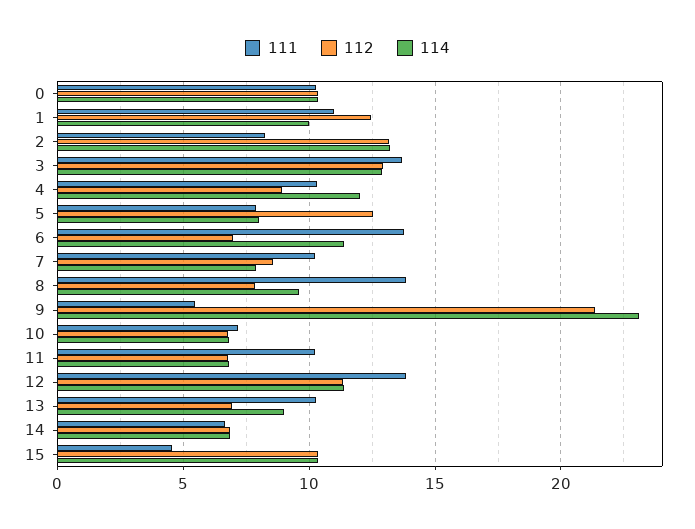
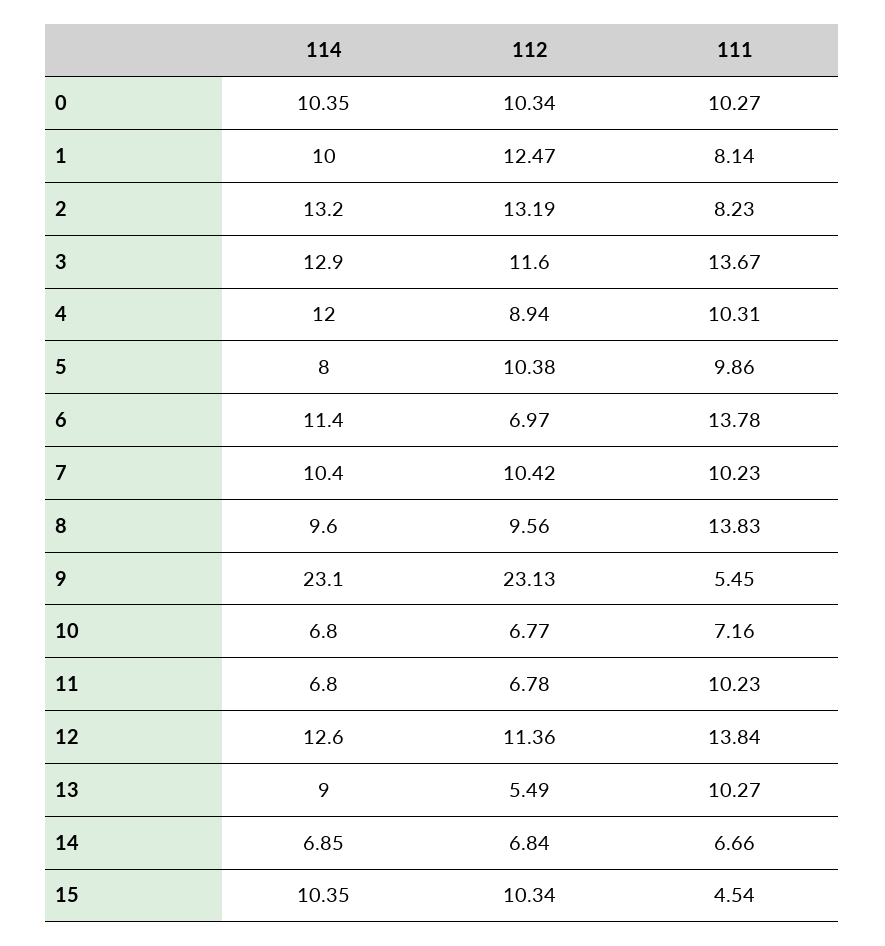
111, 1: 11 -> 8.14
112, 3: 13 -> 11.6
111, 5: 8 -> 9.86
112, 5: 12.5 -> 10.38
112, 7: 8.5 -> 10.42
114, 7: 8 -> 10.4
112, 8: 8 -> 9.56
112, 9: 21.5 -> 23.13
114, 12: 11.5 -> 12.6
112, 13: 7 -> 5.49

